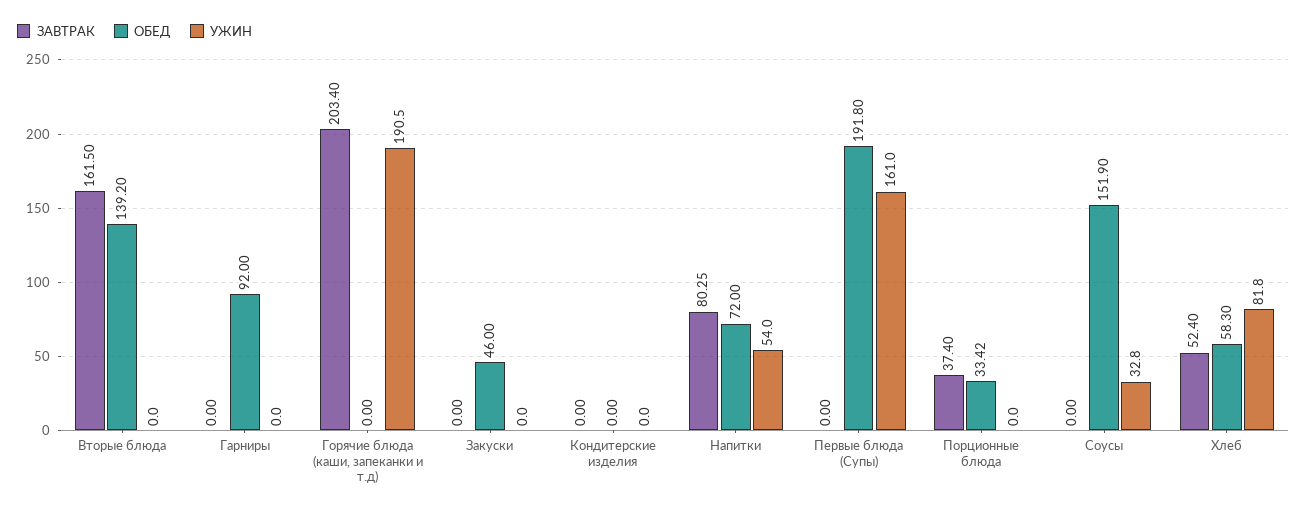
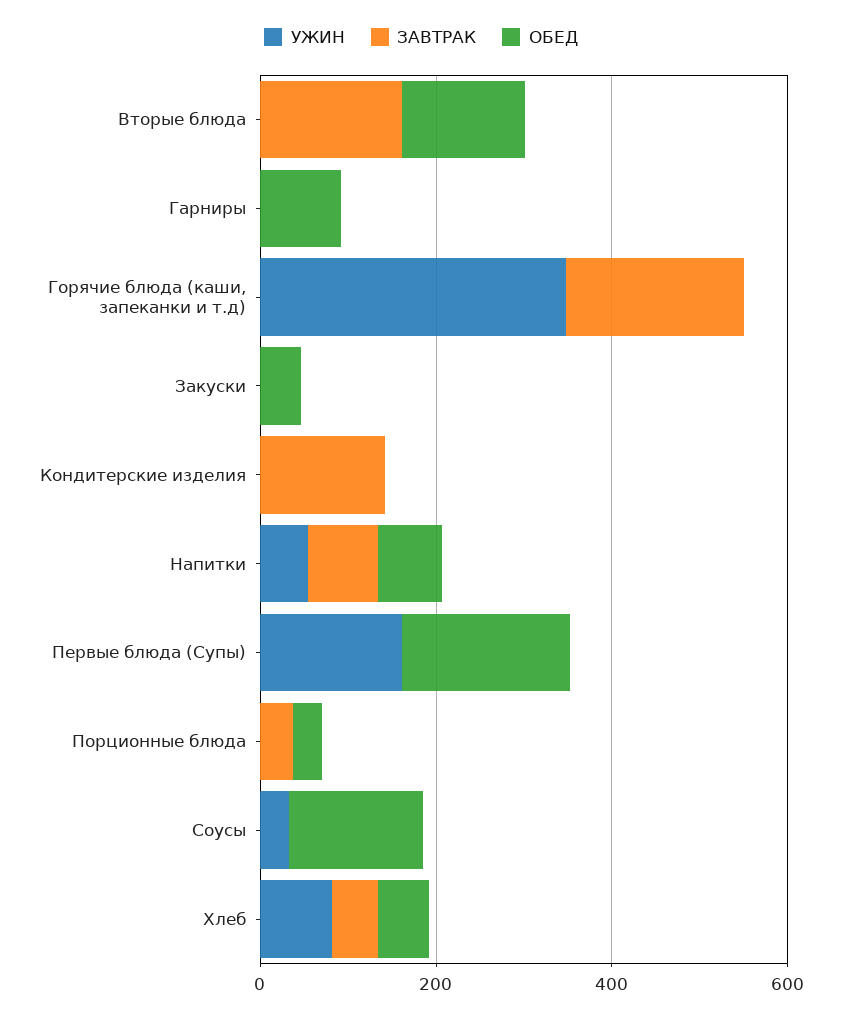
УЖИН, Горячие блюда (каши, запеканки и т.д): 190.5 -> 350
ЗАВТРАК, Кондитерские изделия: 0 -> 150

